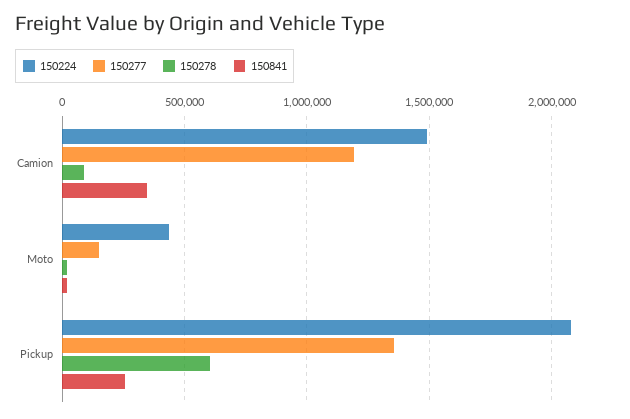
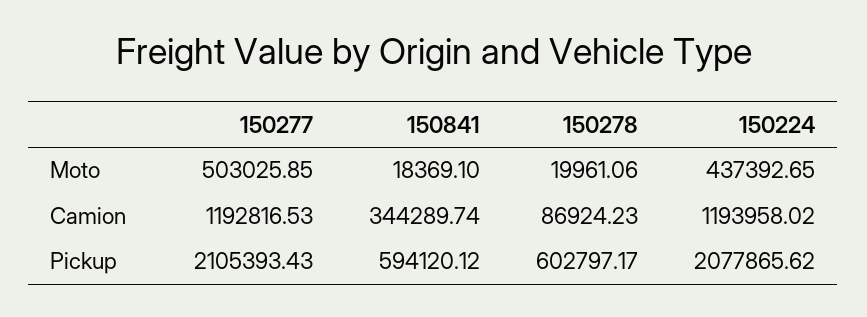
150224, Camion: 1500000 -> 1193958.02
150277, Moto: 150000 -> 503025.85
150277, Pickup: 1350000 -> 2105393.43
150841, Pickup: 250000 -> 594120.12

